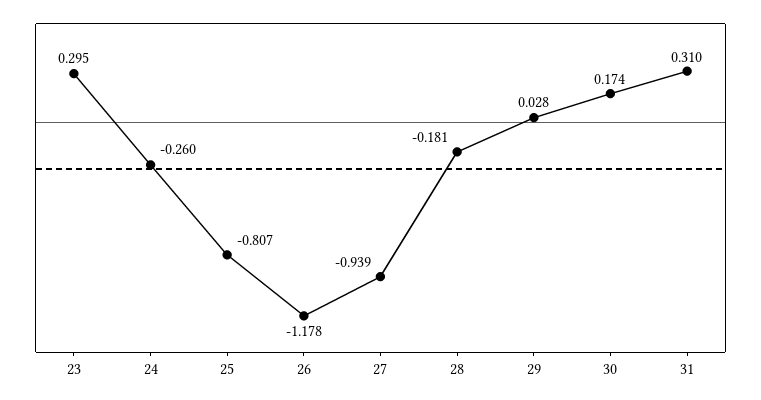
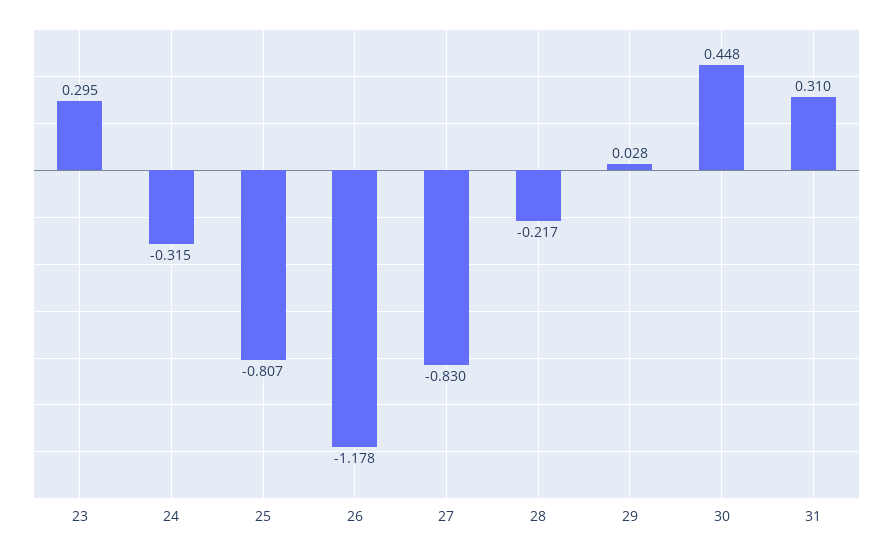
24: -0.26 -> -0.315
27: -0.939 -> -0.83
28: -0.181 -> -0.217
30: 0.174 -> 0.448

